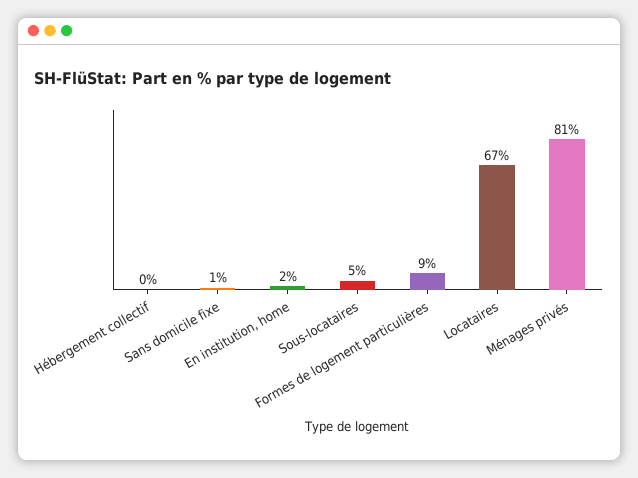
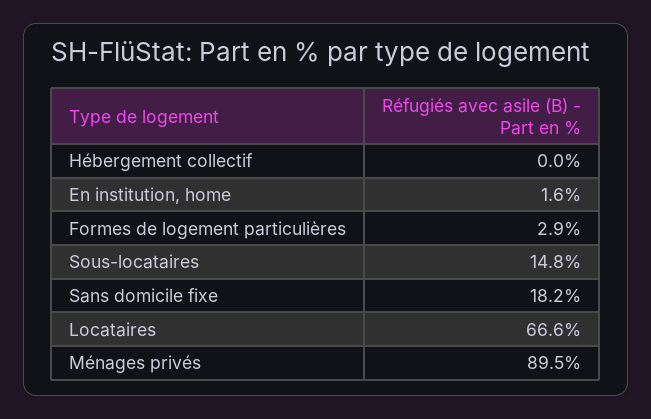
Sans domicile fixe: 1 -> 18.2
Sous-locataires: 5 -> 14.8
Formes de logement particulières: 9 -> 2.9
Ménages privés: 81 -> 89.5

